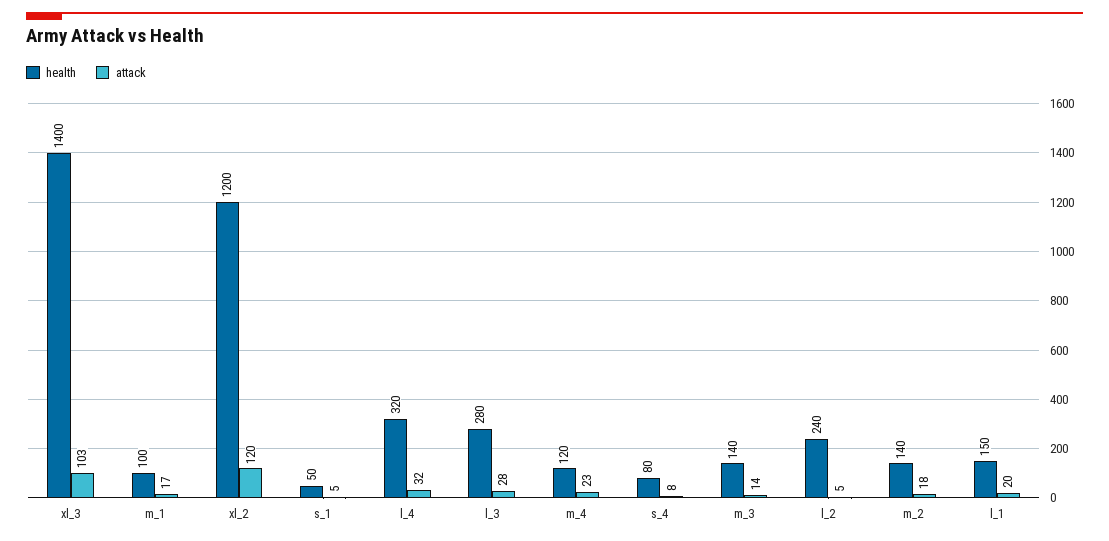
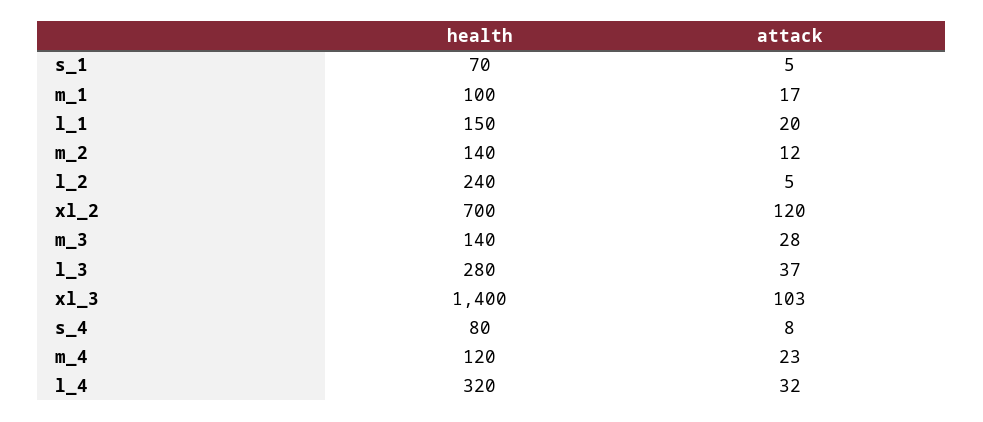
health, xl_2: 1200 -> 700
health, s_1: 50 -> 70
attack, l_3: 28 -> 37
attack, m_3: 14 -> 28
attack, m_2: 18 -> 12

